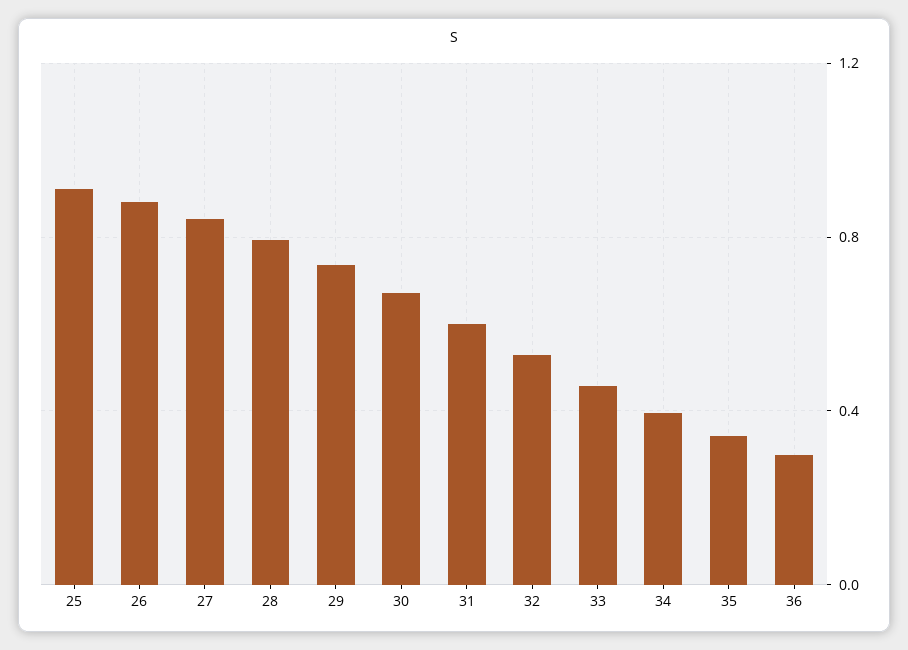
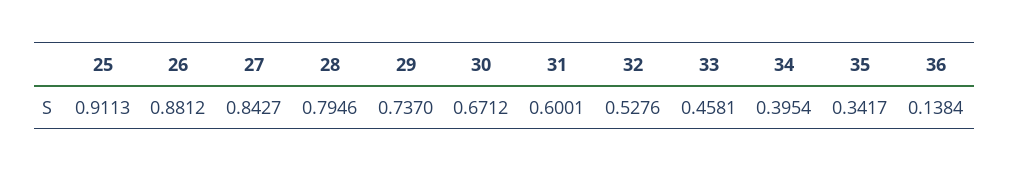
36: 0.3 -> 0.1384

